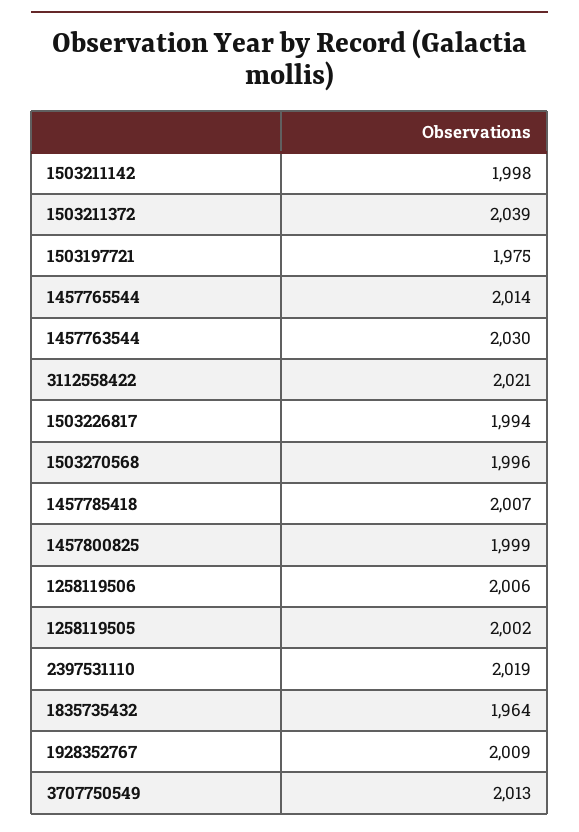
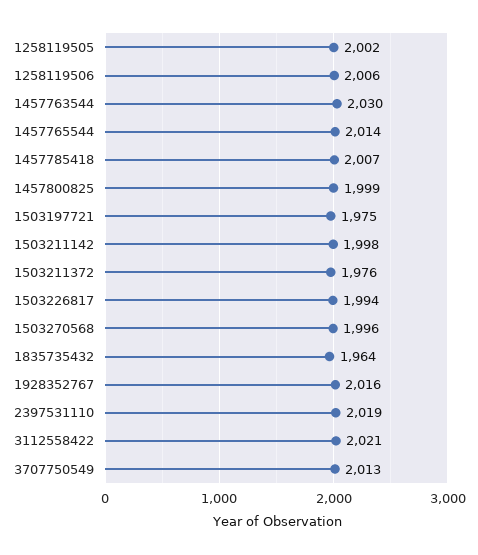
1503211372: 2039 -> 1976
1928352767: 2009 -> 2016

